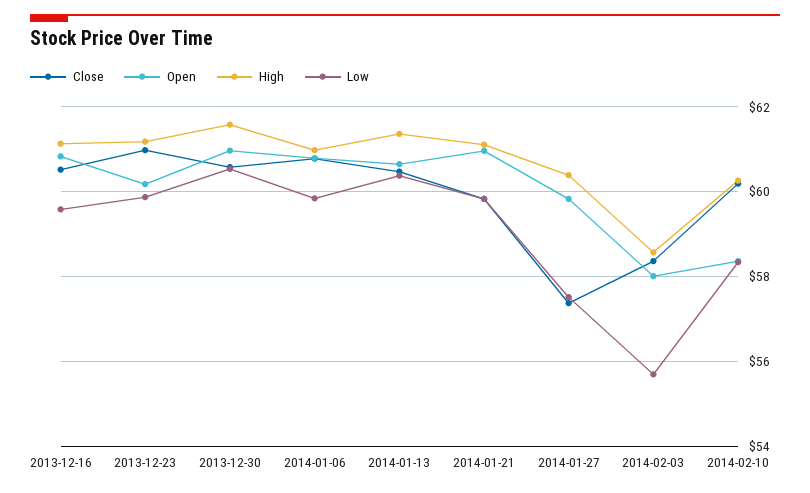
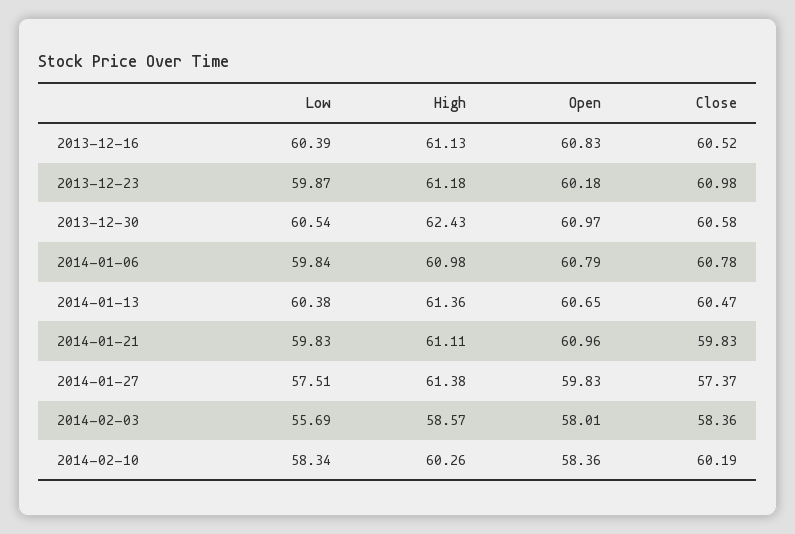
Low, 2013-12-16: 59.6 -> 60.39
High, 2013-12-30: 61.6 -> 62.43
High, 2014-01-27: 60.4 -> 61.38

